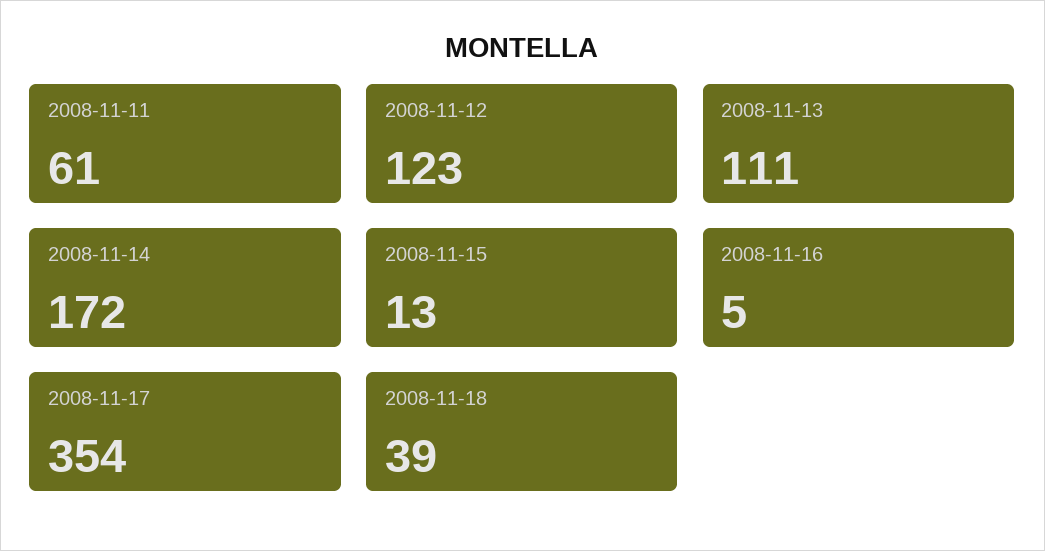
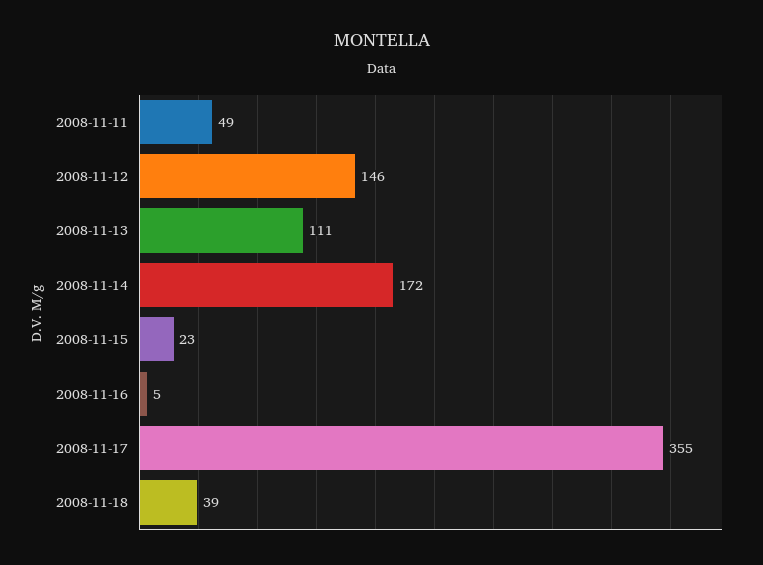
2008-11-11: 61 -> 49
2008-11-12: 123 -> 146
2008-11-15: 13 -> 23
2008-11-17: 354 -> 355

